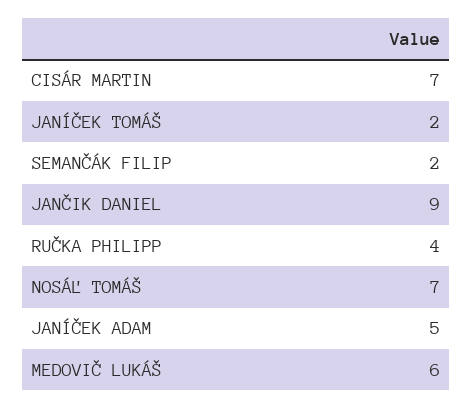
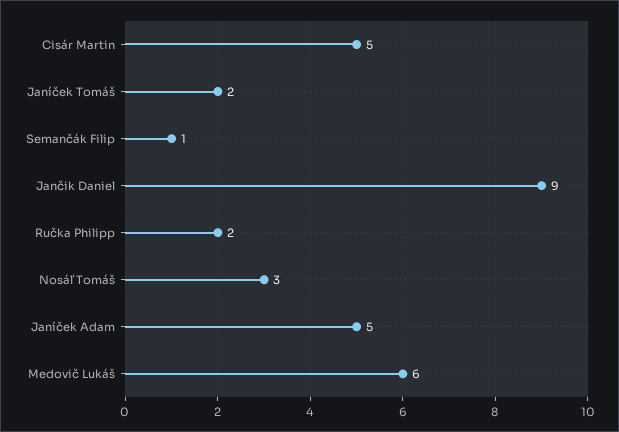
CISÁR MARTIN: 7 -> 5
SEMANČÁK FILIP: 2 -> 1
RUČKA PHILIPP: 4 -> 2
NOSÁĽ TOMÁŠ: 7 -> 3

